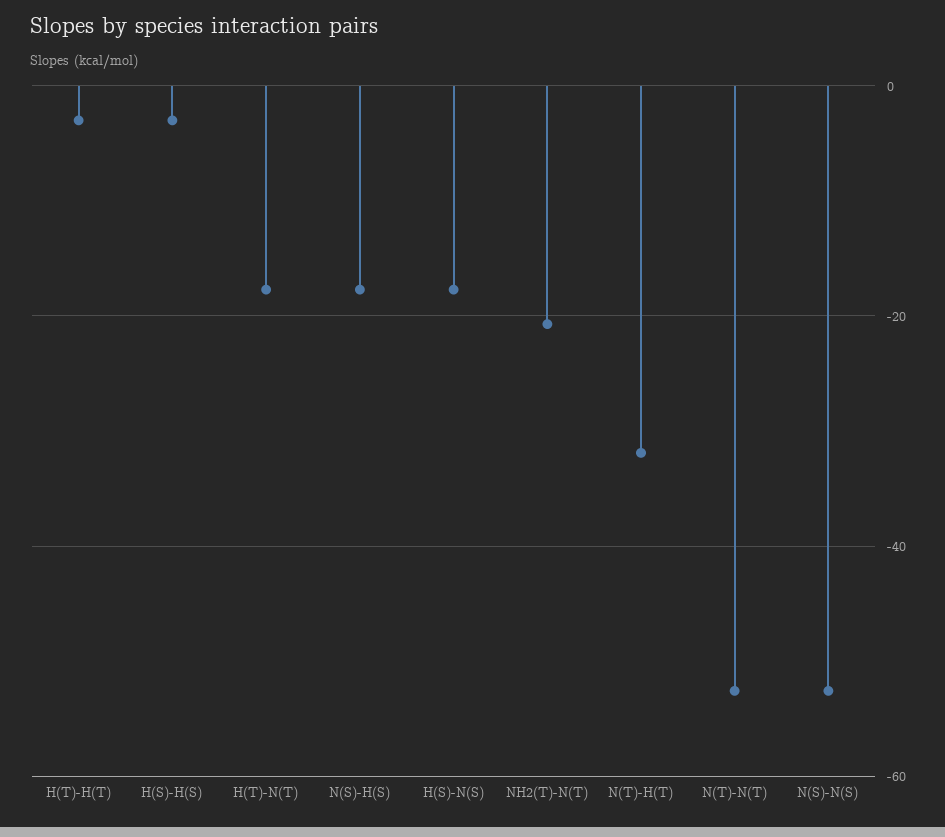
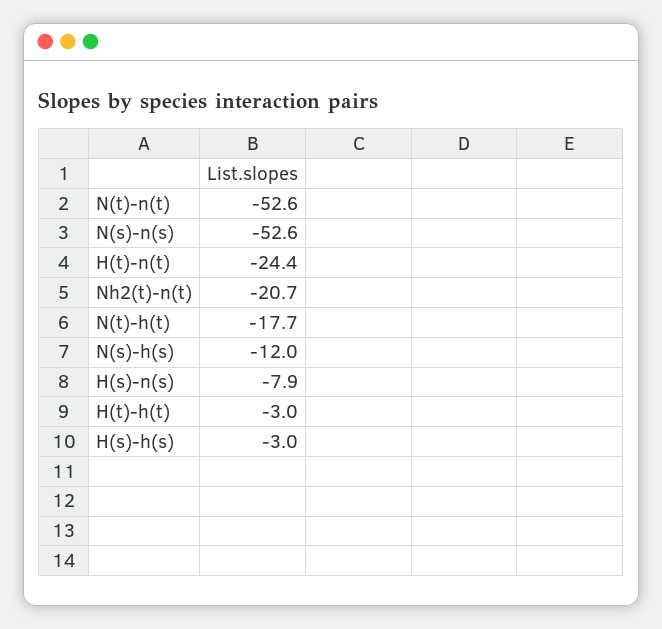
H(T)-N(T): -18 -> -24.4
N(S)-H(S): -18 -> -12
H(S)-N(S): -18 -> -7.9
N(T)-H(T): -32 -> -17.7

